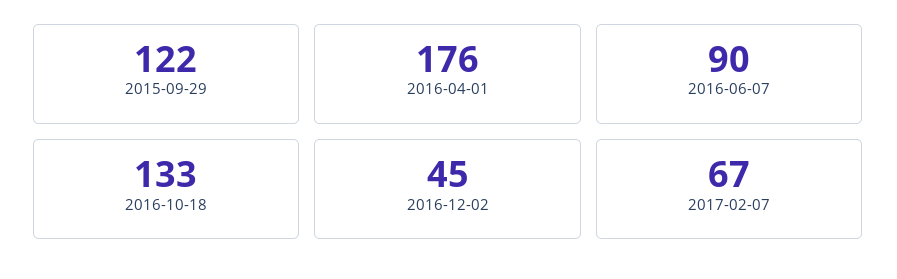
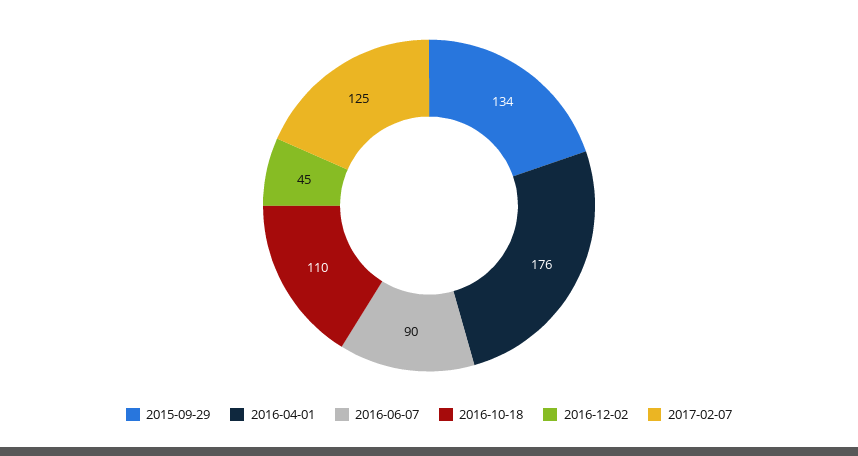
2015-09-29: 122 -> 134
2016-10-18: 133 -> 110
2017-02-07: 67 -> 125

